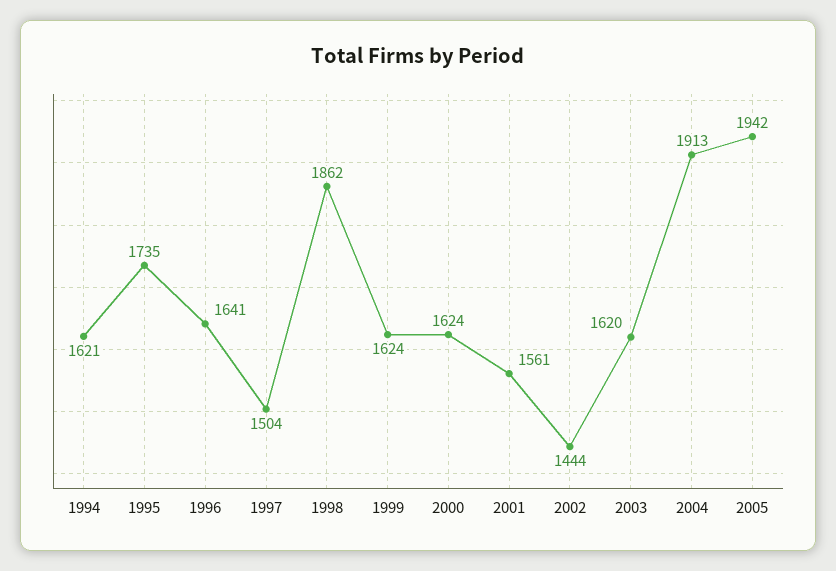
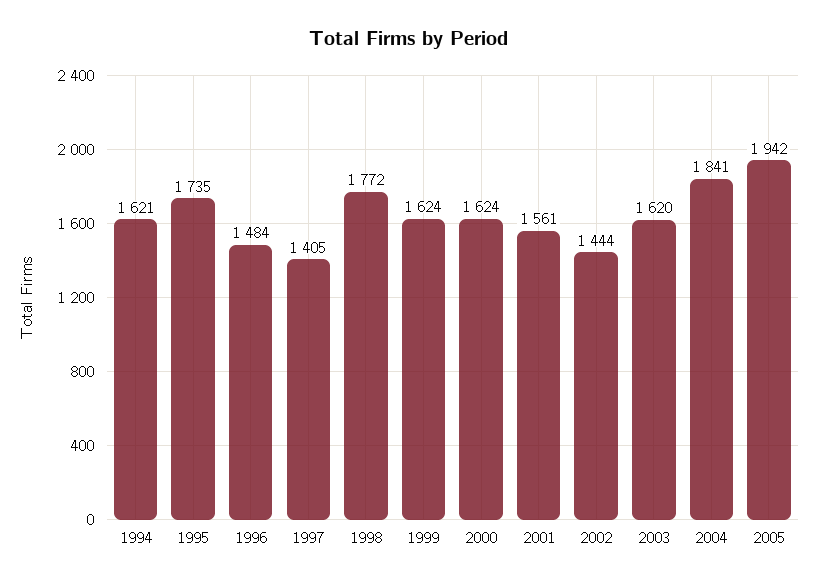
1996: 1641 -> 1484
1997: 1504 -> 1405
1998: 1862 -> 1772
2004: 1913 -> 1841

